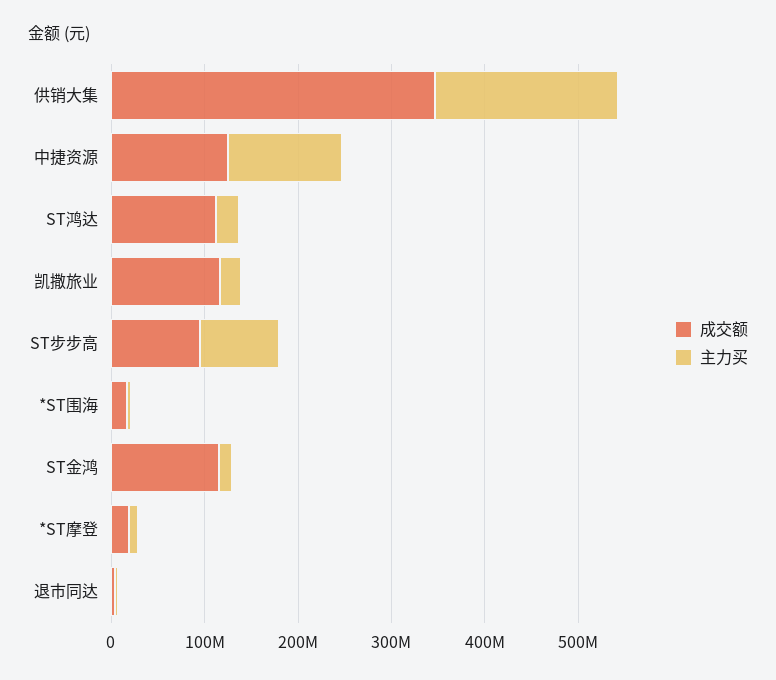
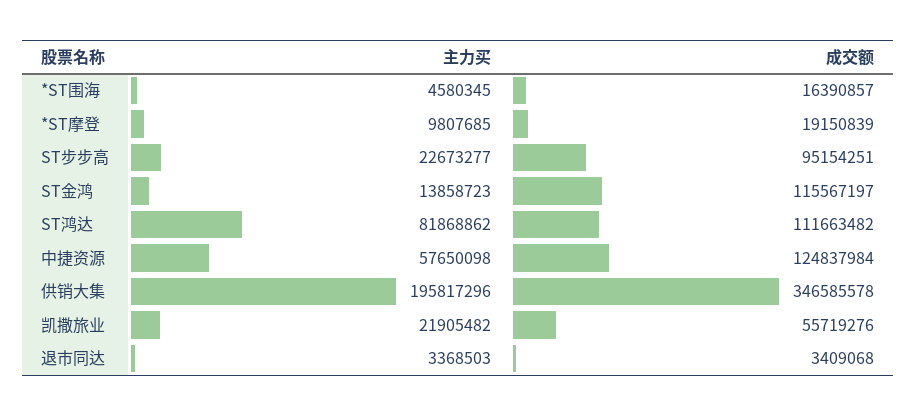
主力买, 中捷资源: 120000000 -> 57650098
主力买, ST鸿达: 20000000 -> 81868862
成交额, 凯撒旅业: 120000000 -> 55719276
主力买, ST步步高: 80000000 -> 22673277

